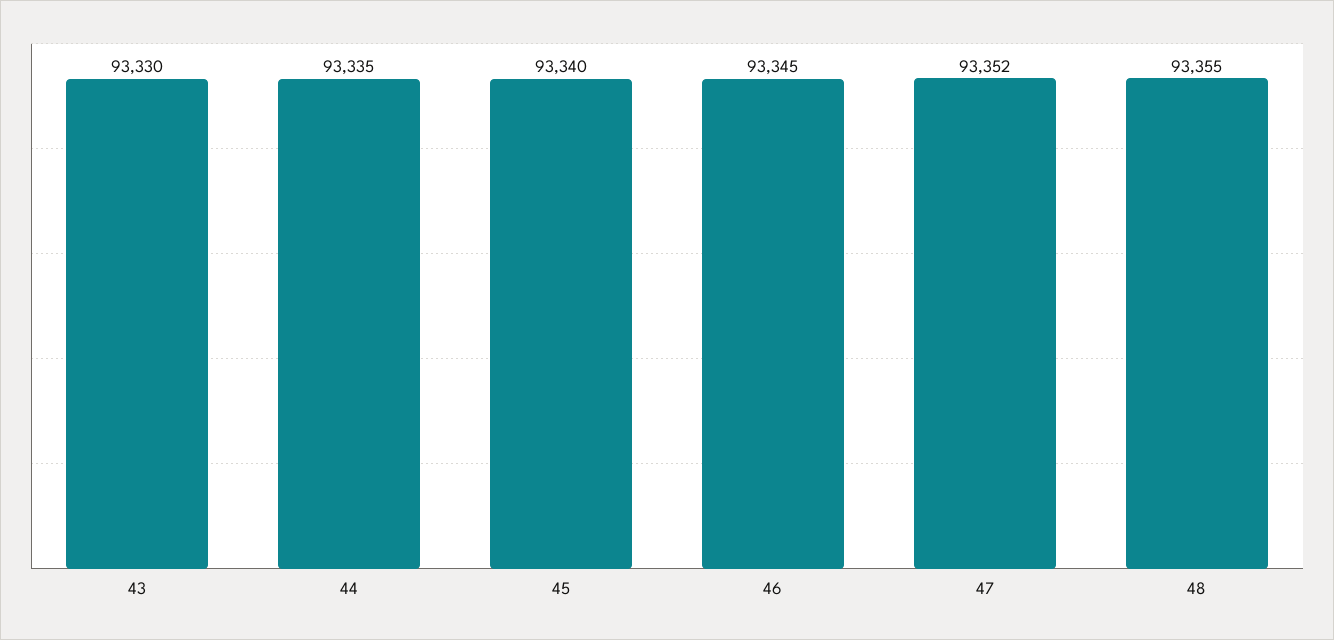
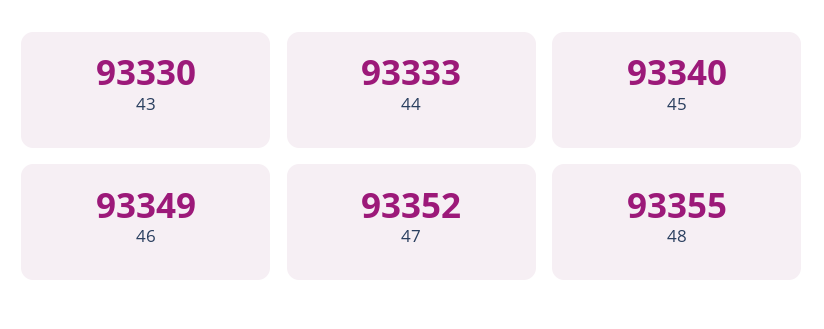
44: 93335 -> 93333
46: 93345 -> 93349

